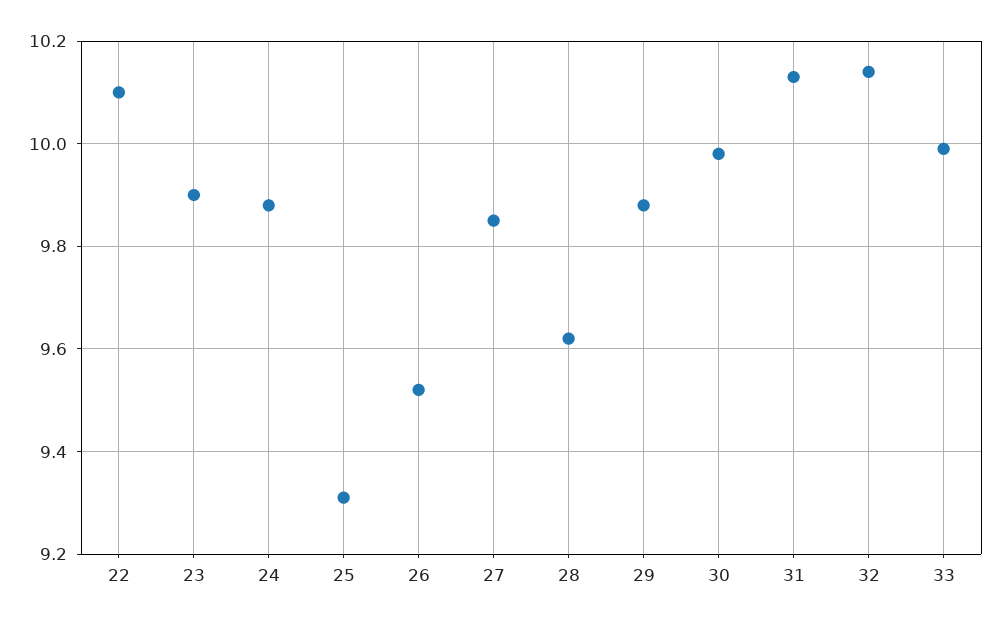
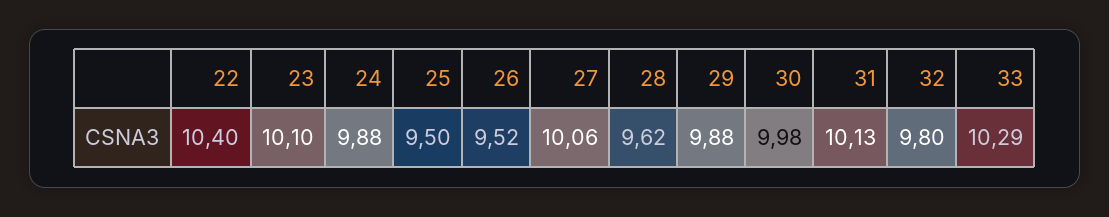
22: 10.1 -> 10.4
23: 9.9 -> 10.1
25: 9.3 -> 9.5
27: 9.85 -> 10.06
32: 10.15 -> 9.8
33: 10 -> 10.29

